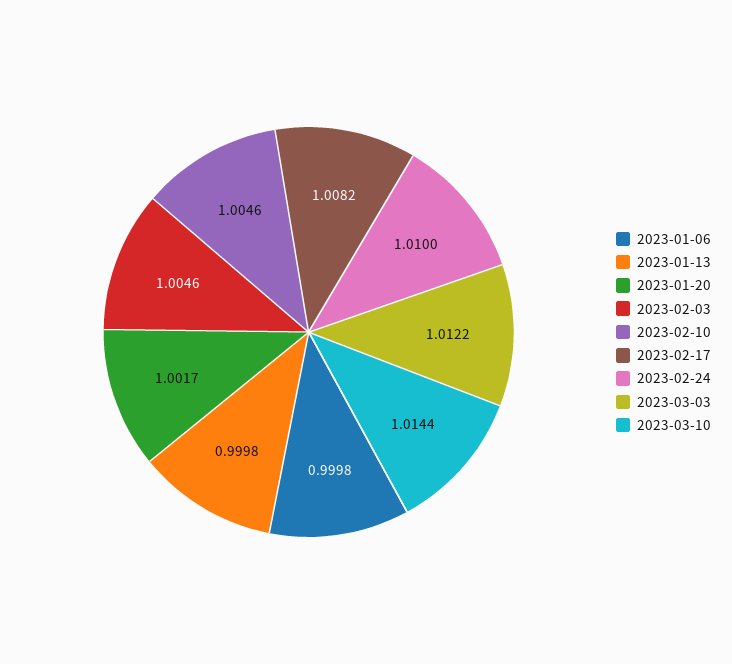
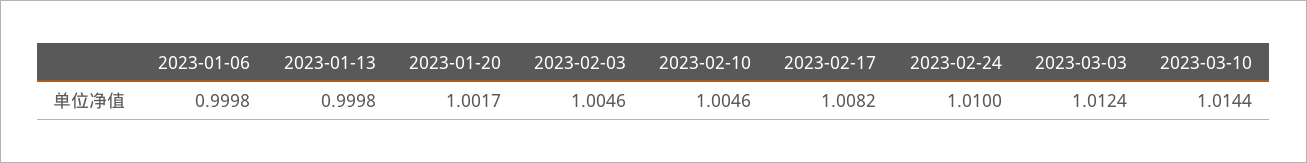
2023-03-03: 1.0122 -> 1.0124

